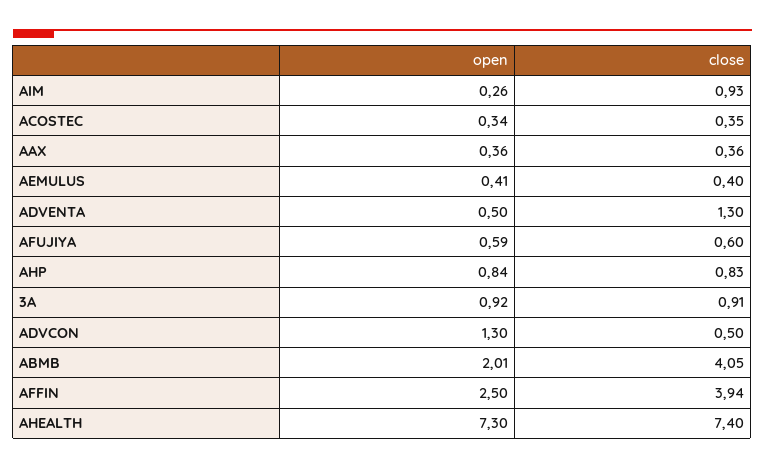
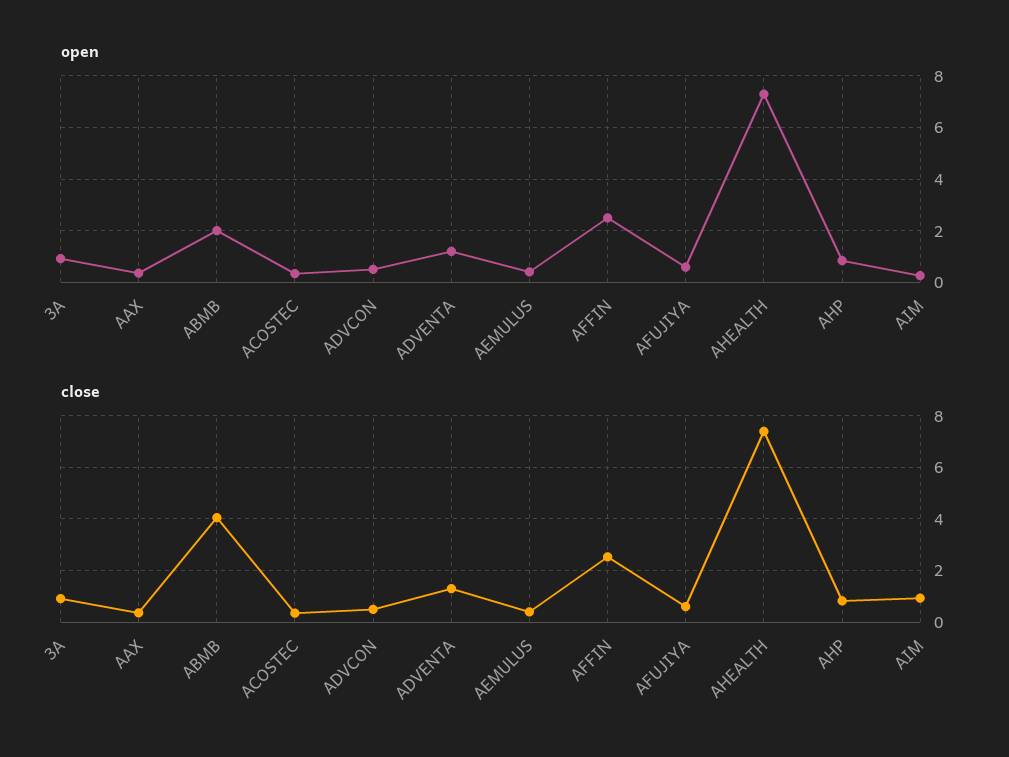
open, ADVENTA: 0.5 -> 1.25
open, ADVCON: 1.3 -> 0.5
close, AFFIN: 3.94 -> 2.5

